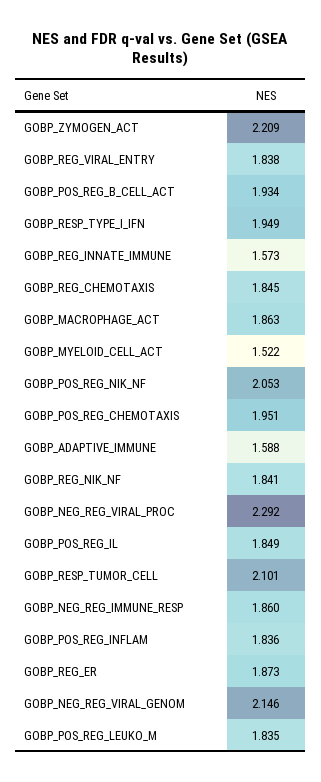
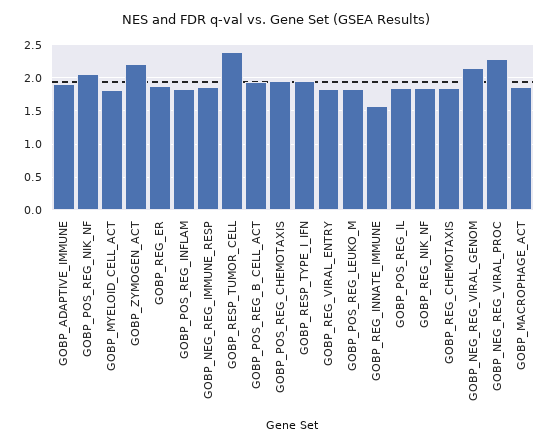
GOBP_MYELOID_CELL_ACT: 1.522 -> 1.8
GOBP_ADAPTIVE_IMMUNE: 1.588 -> 1.9
GOBP_RESP_TUMOR_CELL: 2.101 -> 2.4

